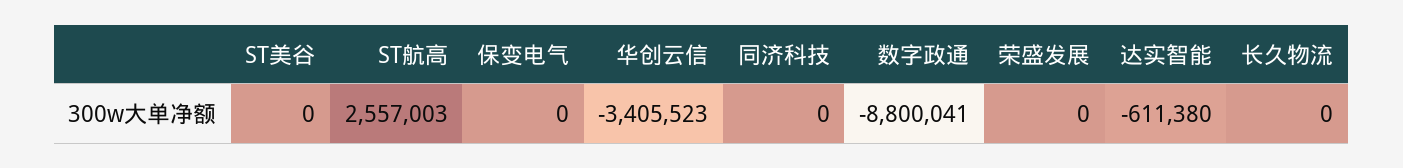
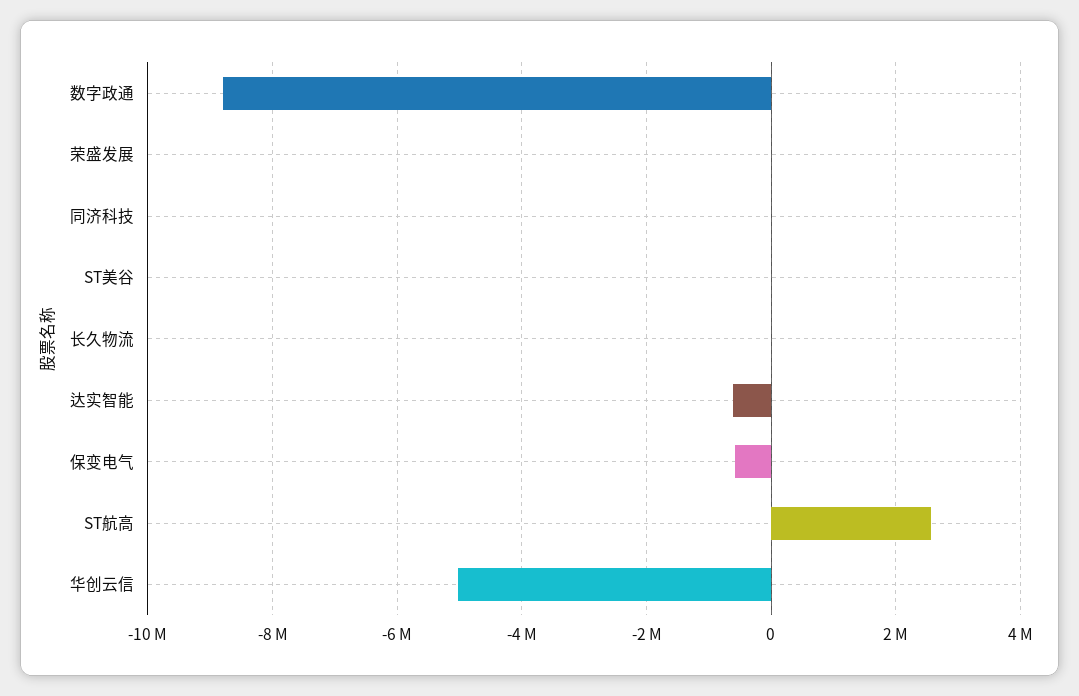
保变电气: 0 -> -600000
华创云信: -3405523 -> -5000000

